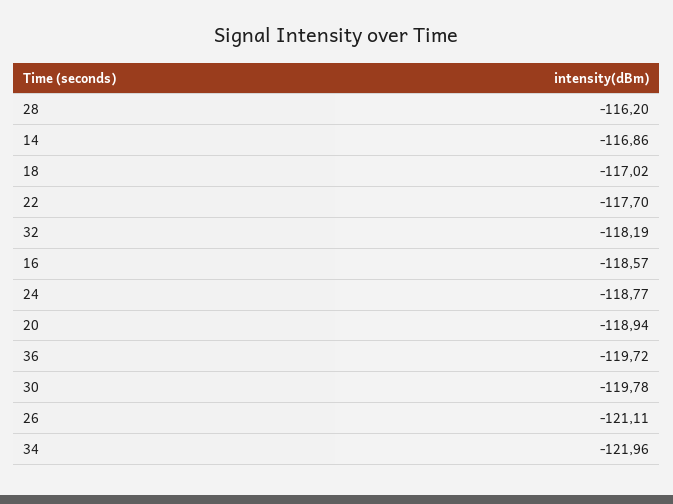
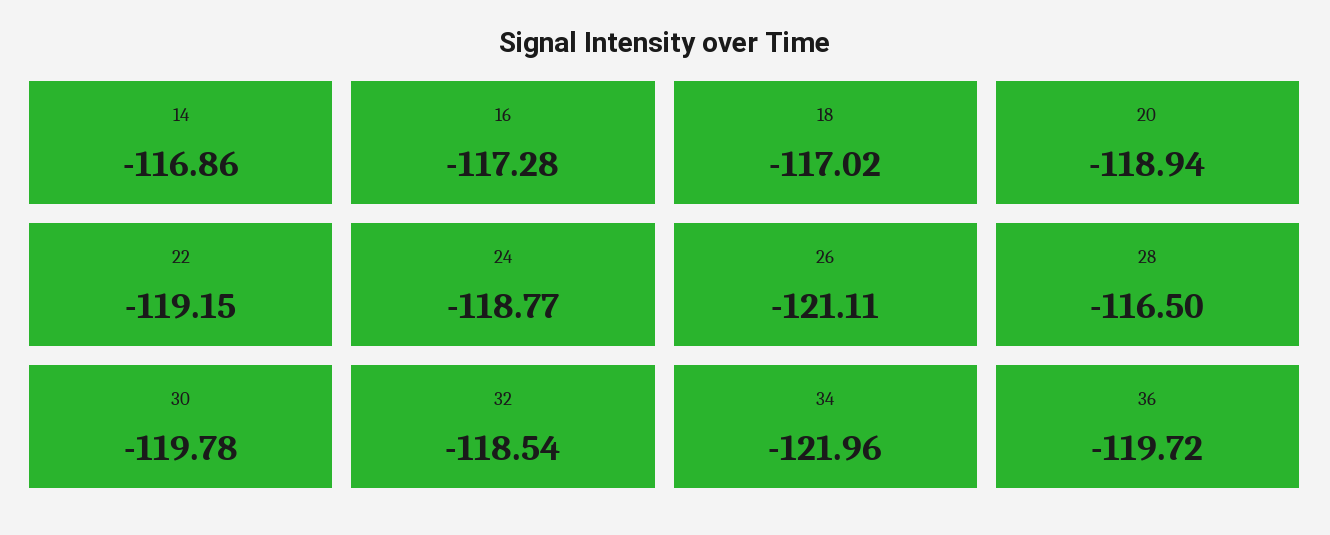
28: -116.2 -> -116.5
22: -117.7 -> -119.15
32: -118.19 -> -118.54
16: -118.57 -> -117.28

